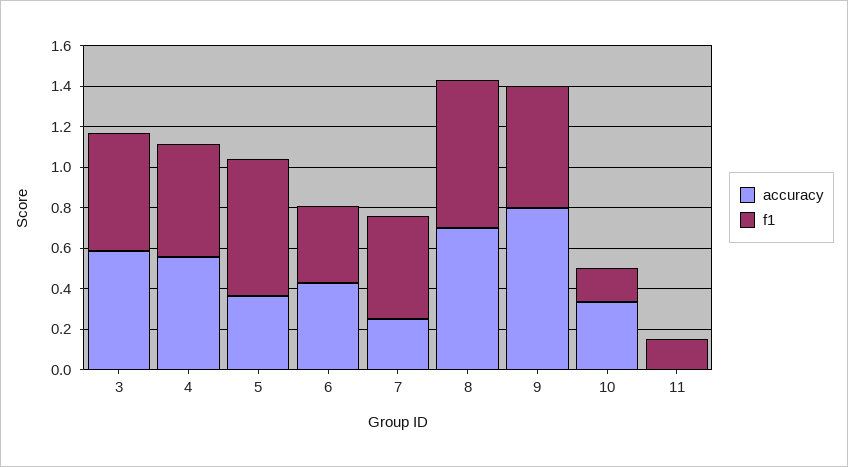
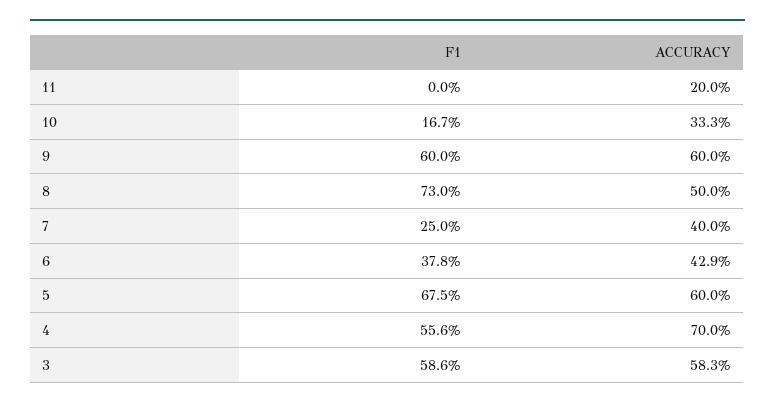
accuracy, 4: 0.55 -> 0.7
accuracy, 5: 0.35 -> 0.6
accuracy, 7: 0.25 -> 0.4
f1, 7: 0.5 -> 0.25
accuracy, 8: 0.7 -> 0.5
accuracy, 9: 0.8 -> 0.6
accuracy, 11: 0 -> 0.2
f1, 11: 0.15 -> 0

